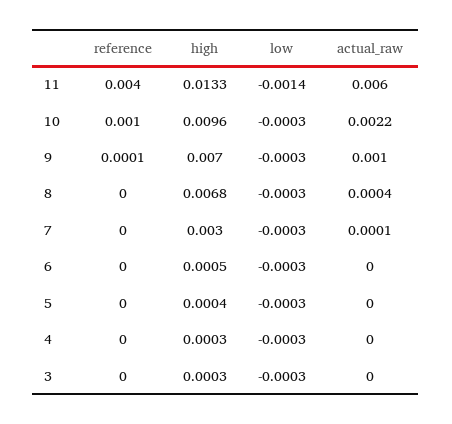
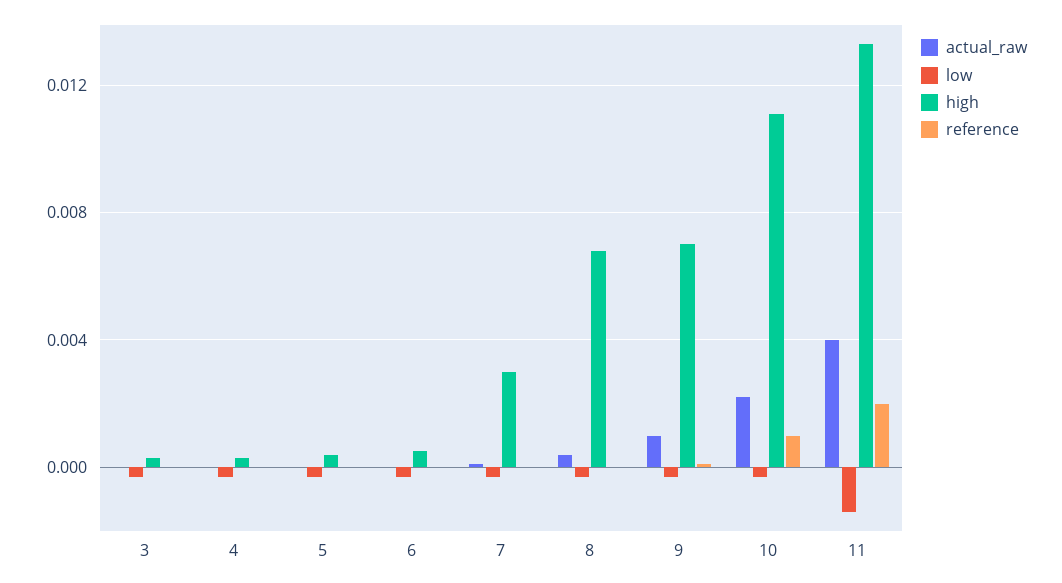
reference, 11: 0.004 -> 0.002
actual_raw, 11: 0.006 -> 0.004
high, 10: 0.0096 -> 0.011

